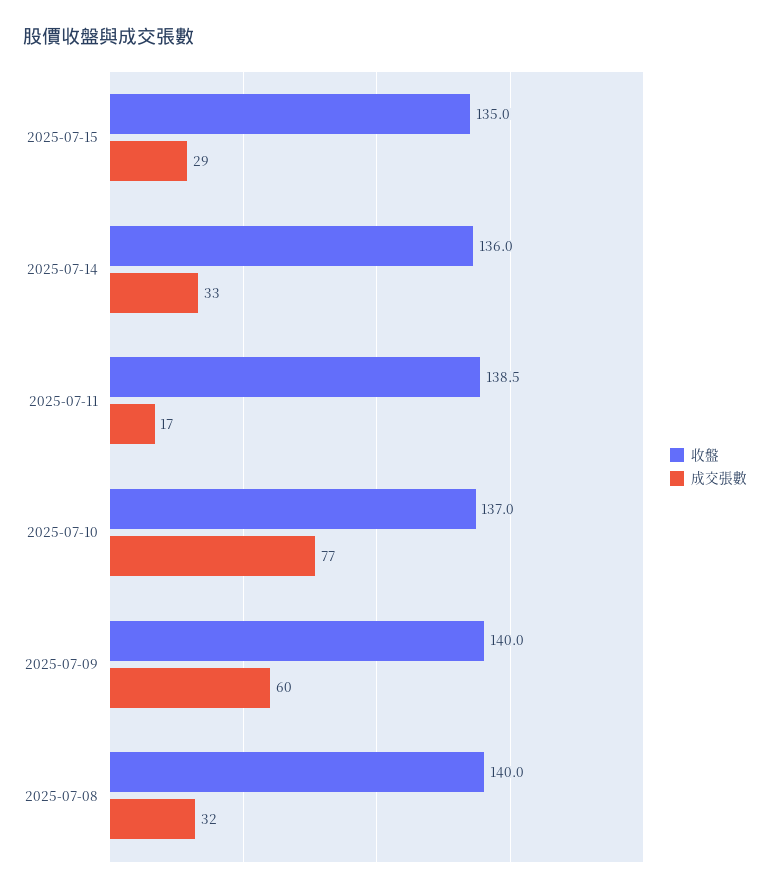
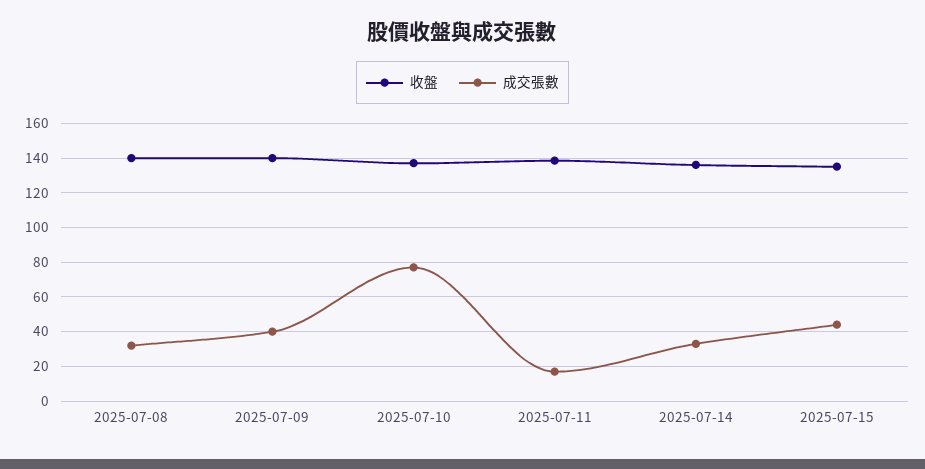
成交張數, 2025-07-15: 29 -> 45
成交張數, 2025-07-09: 60 -> 40

